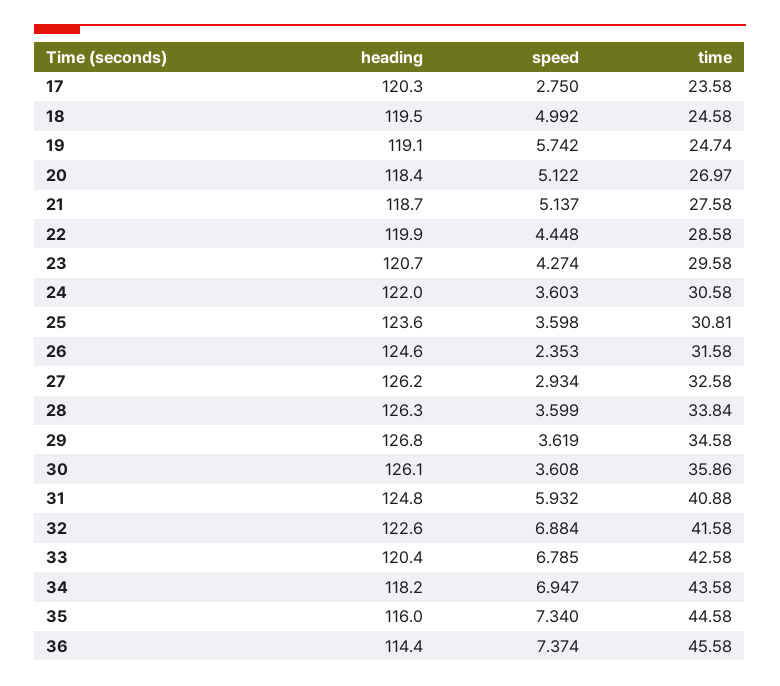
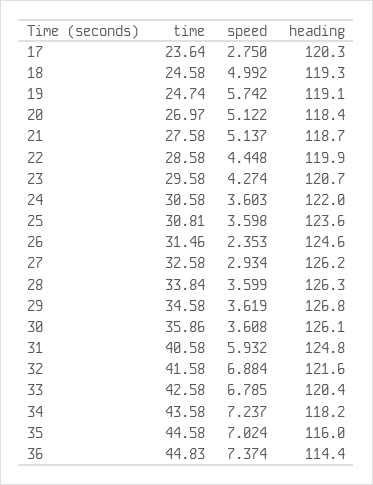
time, 17: 23.58 -> 23.64
heading, 18: 119.5 -> 119.3
time, 26: 31.58 -> 31.46
time, 31: 40.88 -> 40.58
heading, 32: 122.6 -> 121.6
speed, 34: 6.947 -> 7.237
speed, 35: 7.34 -> 7.024
time, 36: 45.58 -> 44.83

